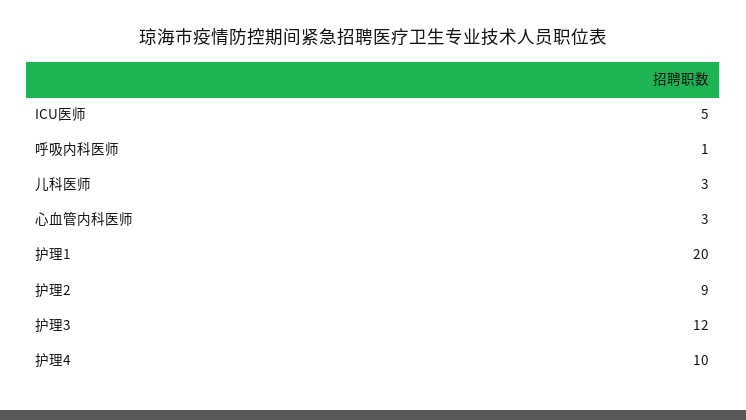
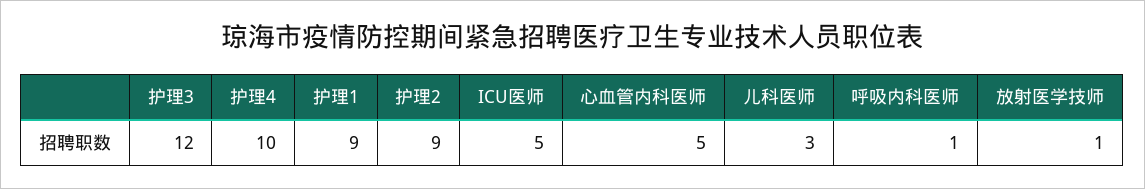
心血管内科医师: 3 -> 5
护理1: 20 -> 9
放射医学技师: none -> 1

